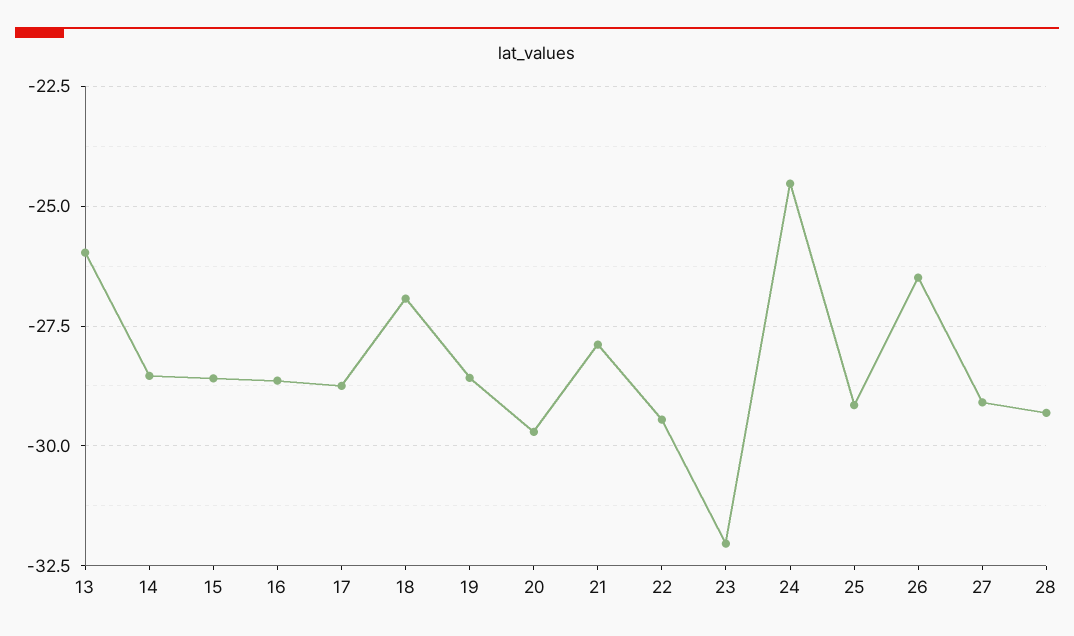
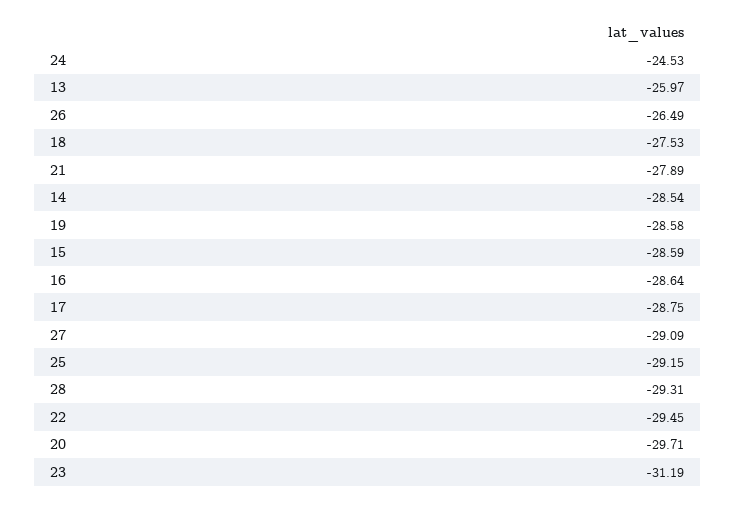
18: -27 -> -27.53
23: -32 -> -31.19

